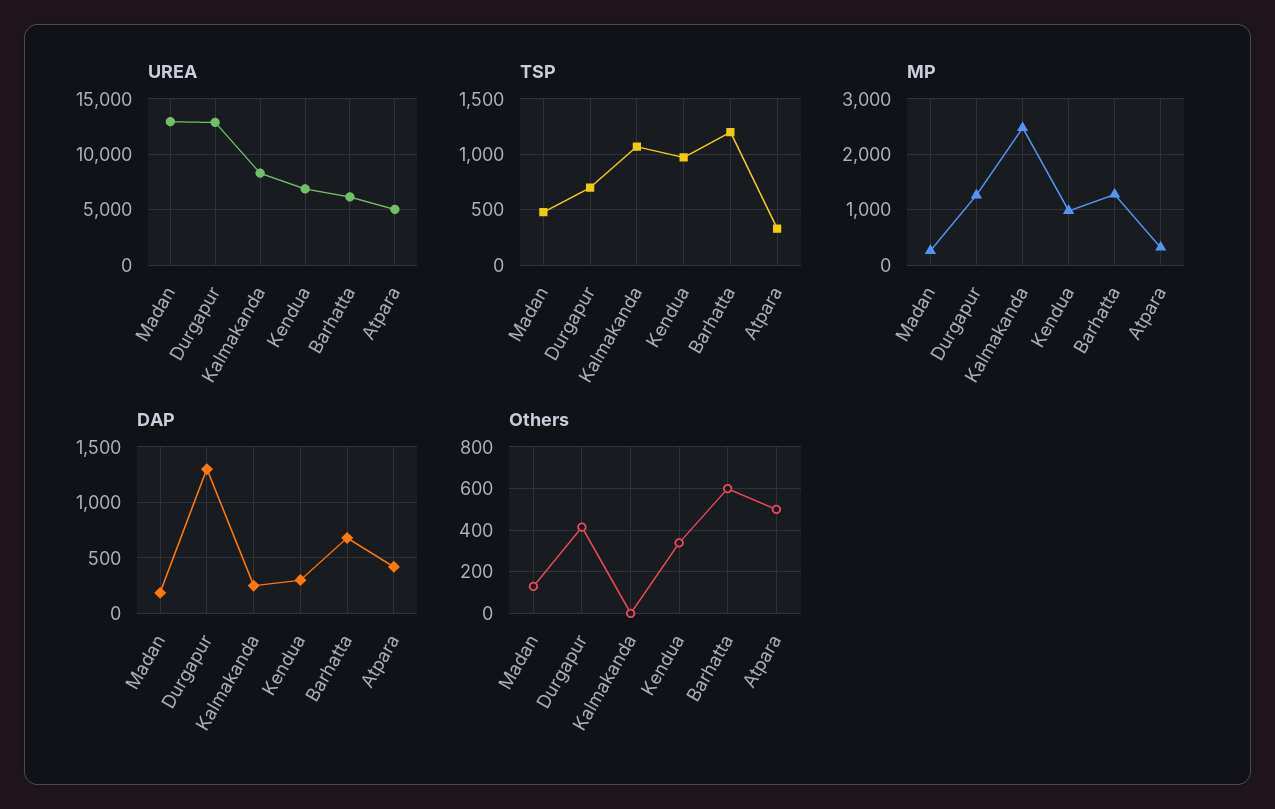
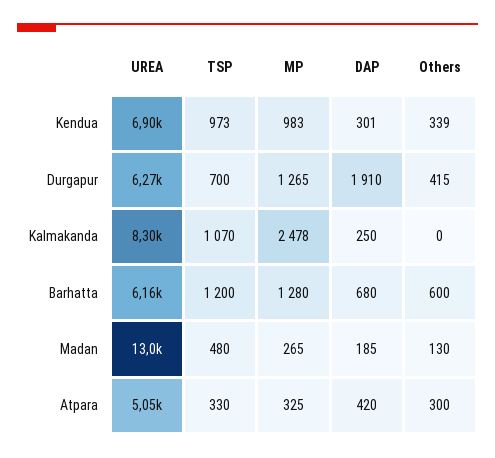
UREA, Durgapur: 13000 -> 6270
DAP, Durgapur: 1300 -> 1910
Others, Atpara: 500 -> 300

